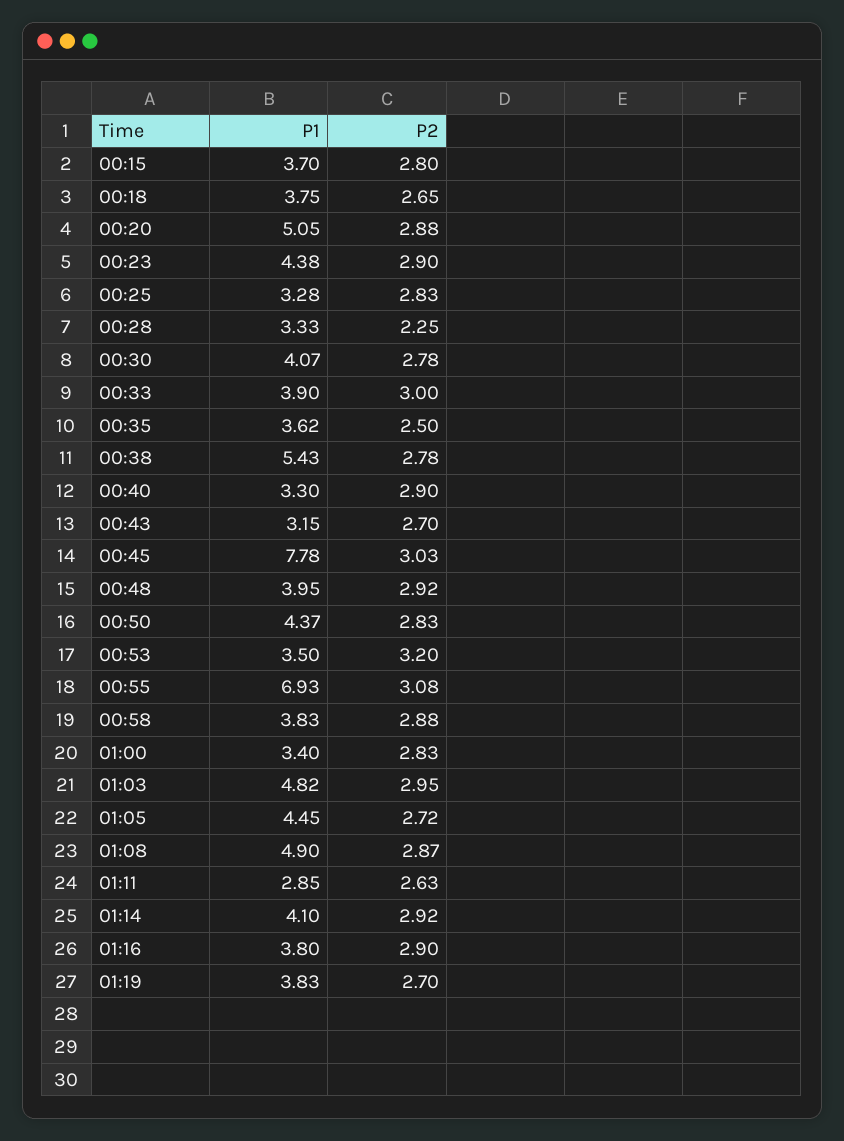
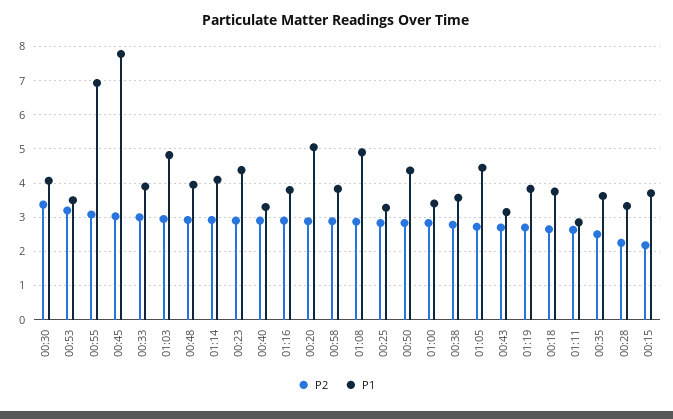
P2, 00:15: 2.8 -> 2.2
P2, 00:30: 2.78 -> 3.4
P1, 00:38: 5.43 -> 3.6

